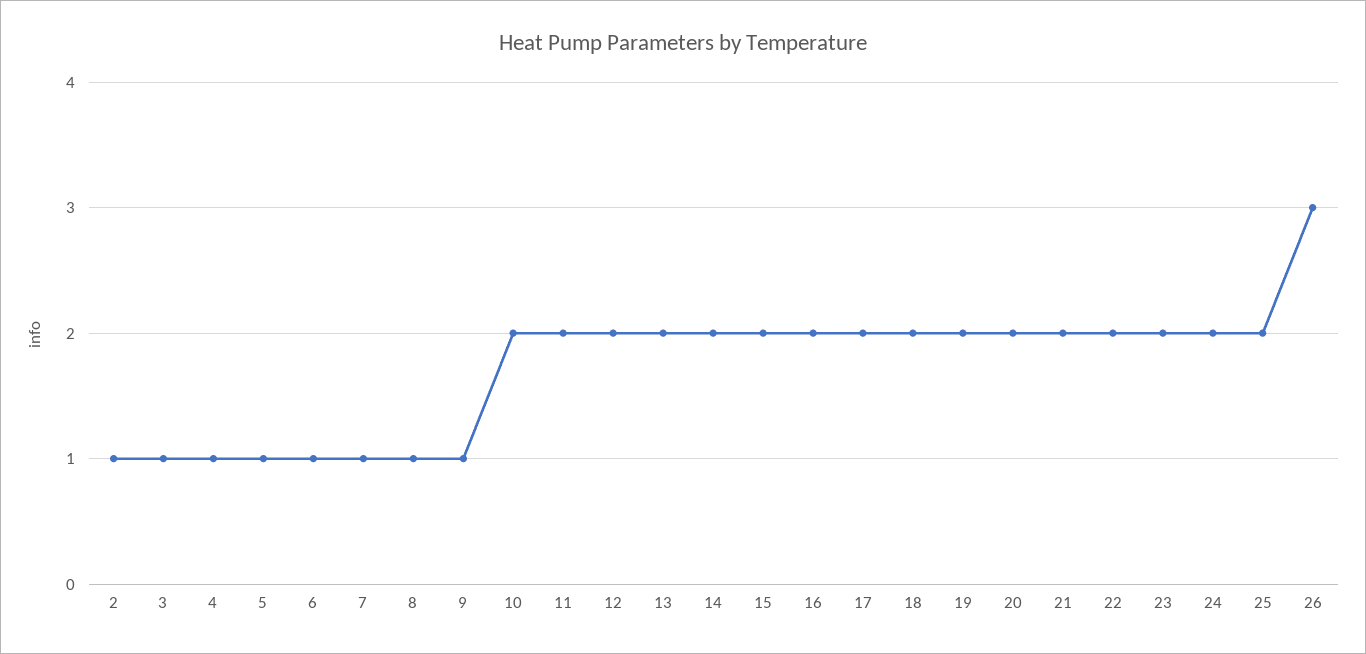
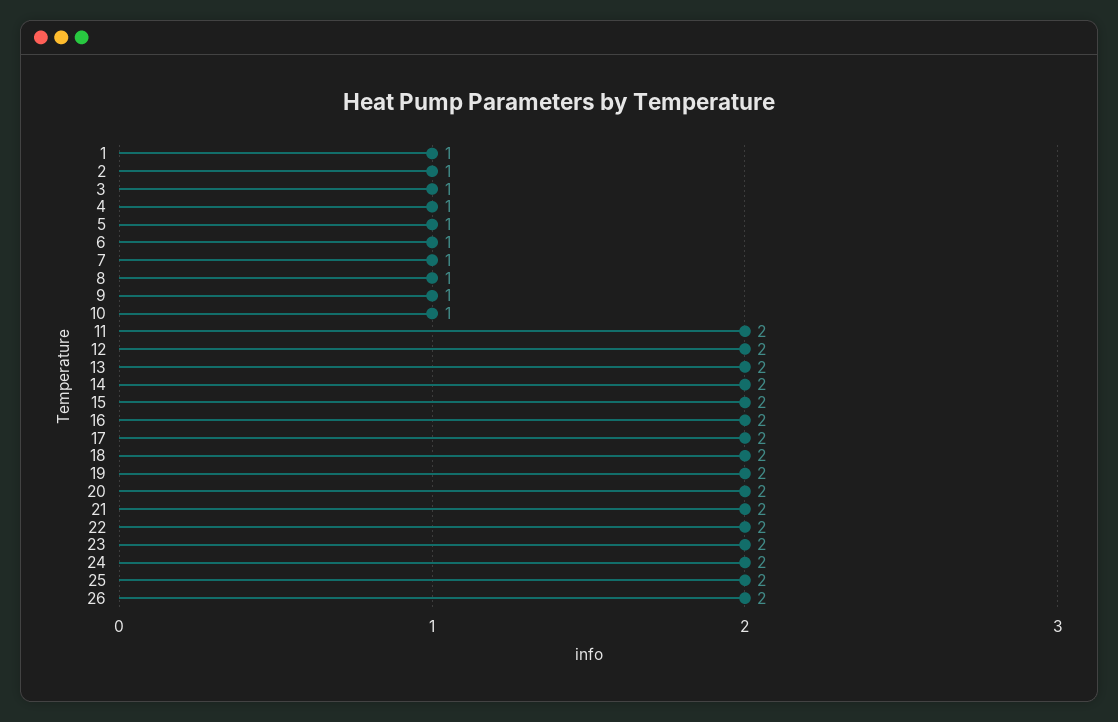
10: 2 -> 1
26: 3 -> 2
1: none -> 1

